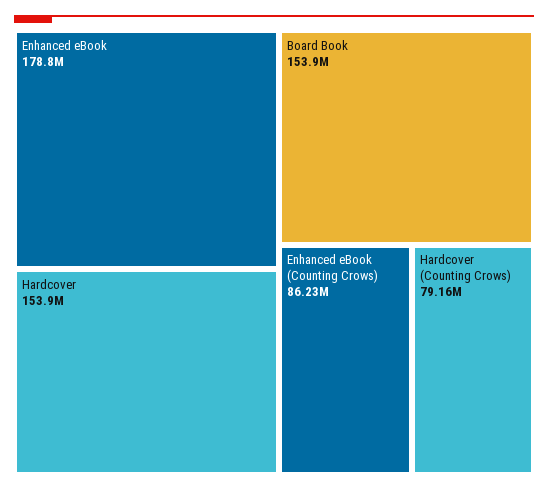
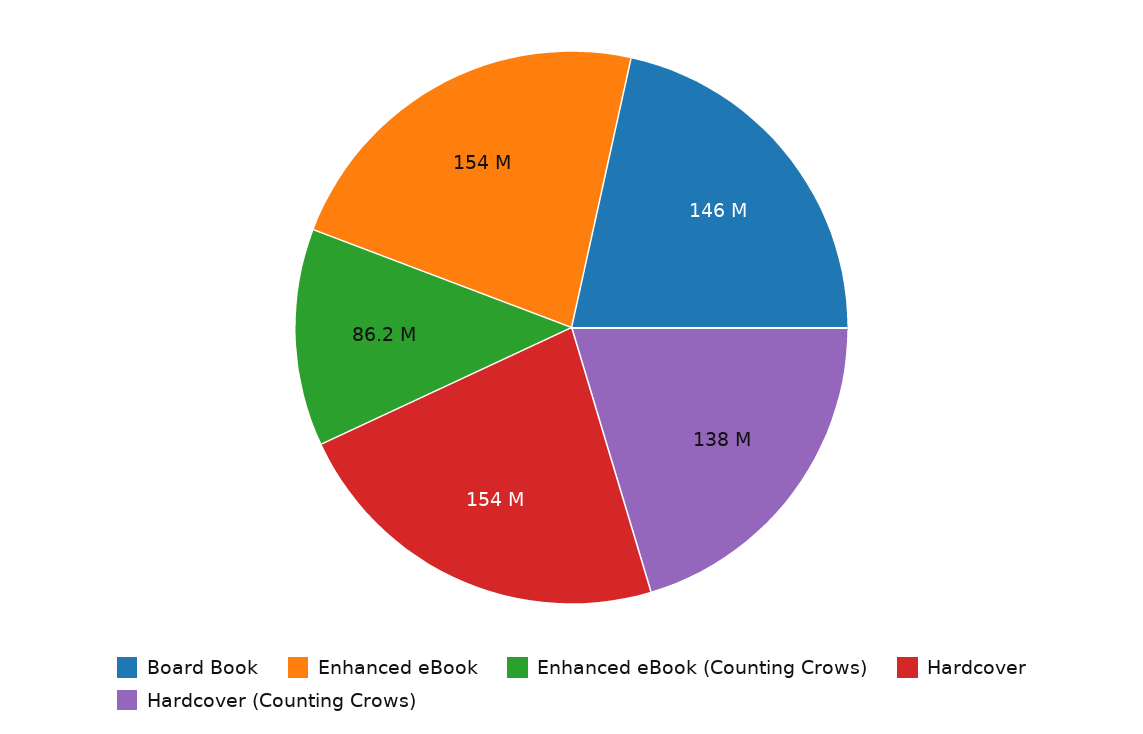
Enhanced eBook: 178800000 -> 154000000
Board Book: 153900000 -> 146000000
Hardcover (Counting Crows): 79160000 -> 138000000

